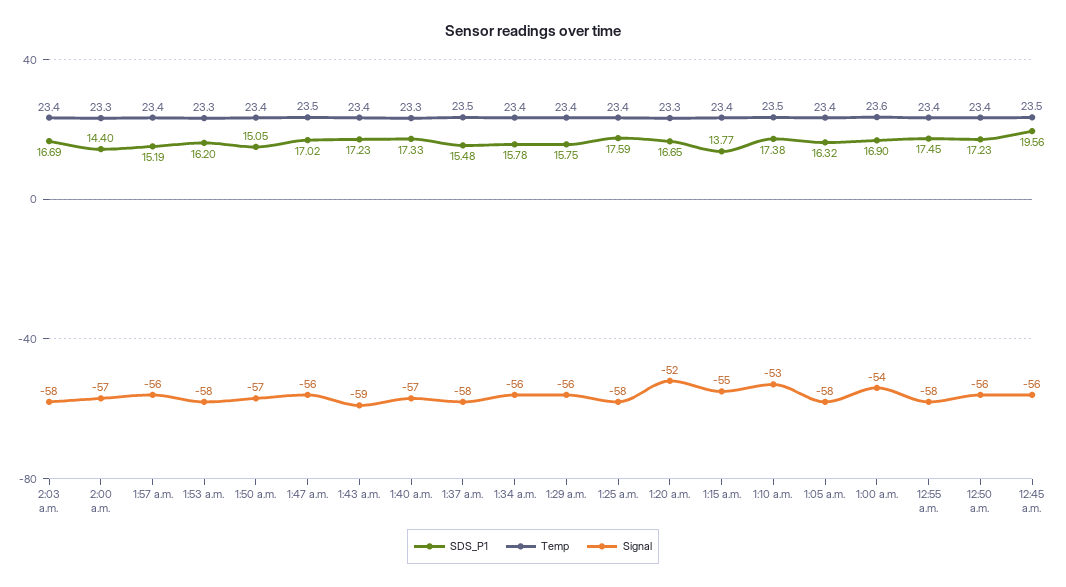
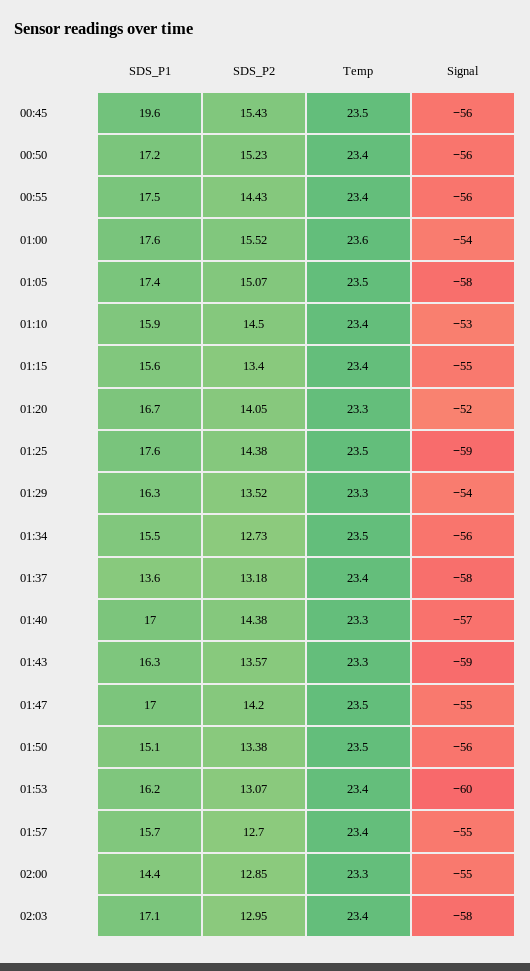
SDS_P1, 2:03 a.m.: 16.69 -> 17.1
Signal, 2:00 a.m.: -57 -> -55
SDS_P1, 1:57 a.m.: 15.19 -> 15.7
Signal, 1:57 a.m.: -56 -> -55
Temp, 1:53 a.m.: 23.3 -> 23.4
Signal, 1:53 a.m.: -58 -> -60
Temp, 1:50 a.m.: 23.4 -> 23.5
Signal, 1:50 a.m.: -57 -> -56
Signal, 1:47 a.m.: -56 -> -55
SDS_P1, 1:43 a.m.: 17.23 -> 16.3
Temp, 1:43 a.m.: 23.4 -> 23.3
SDS_P1, 1:40 a.m.: 17.33 -> 17
SDS_P1, 1:37 a.m.: 15.48 -> 13.6
Temp, 1:37 a.m.: 23.5 -> 23.4
SDS_P1, 1:34 a.m.: 15.78 -> 15.5
Temp, 1:34 a.m.: 23.4 -> 23.5
SDS_P1, 1:29 a.m.: 15.75 -> 16.3
Temp, 1:29 a.m.: 23.4 -> 23.3
Signal, 1:29 a.m.: -56 -> -54
Temp, 1:25 a.m.: 23.4 -> 23.5
Signal, 1:25 a.m.: -58 -> -59
SDS_P1, 1:15 a.m.: 13.77 -> 15.6
SDS_P1, 1:10 a.m.: 17.38 -> 15.9
Temp, 1:10 a.m.: 23.5 -> 23.4
SDS_P1, 1:05 a.m.: 16.32 -> 17.4
Temp, 1:05 a.m.: 23.4 -> 23.5
SDS_P1, 1:00 a.m.: 16.9 -> 17.6
Signal, 12:55 a.m.: -58 -> -56
SDS_P2, 12:45 a.m.: none -> 15.43
SDS_P2, 12:50 a.m.: none -> 15.23
SDS_P2, 12:55 a.m.: none -> 14.43
SDS_P2, 1:00 a.m.: none -> 15.52
SDS_P2, 1:05 a.m.: none -> 15.07
SDS_P2, 1:10 a.m.: none -> 14.5
SDS_P2, 1:15 a.m.: none -> 13.4
SDS_P2, 1:20 a.m.: none -> 14.05
SDS_P2, 1:25 a.m.: none -> 14.38
SDS_P2, 1:29 a.m.: none -> 13.52
SDS_P2, 1:34 a.m.: none -> 12.73
SDS_P2, 1:37 a.m.: none -> 13.18
SDS_P2, 1:40 a.m.: none -> 14.38
SDS_P2, 1:43 a.m.: none -> 13.57
SDS_P2, 1:47 a.m.: none -> 14.2
SDS_P2, 1:50 a.m.: none -> 13.38
SDS_P2, 1:53 a.m.: none -> 13.07
SDS_P2, 1:57 a.m.: none -> 12.7
SDS_P2, 2:00 a.m.: none -> 12.85
SDS_P2, 2:03 a.m.: none -> 12.95

